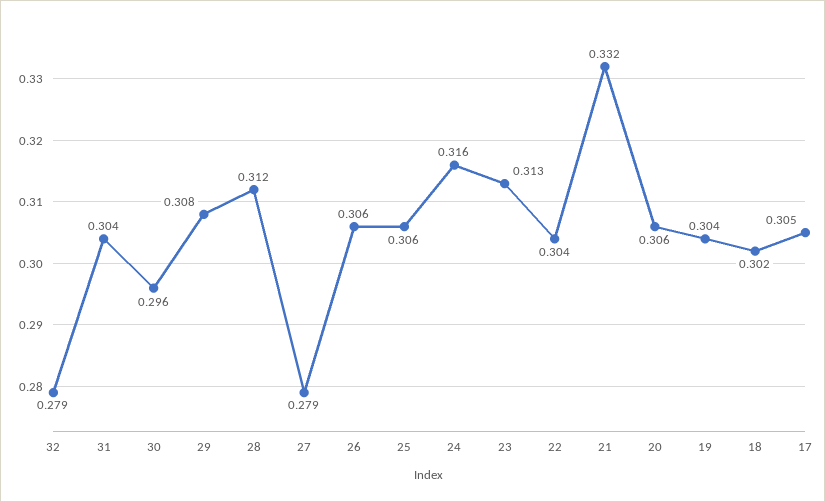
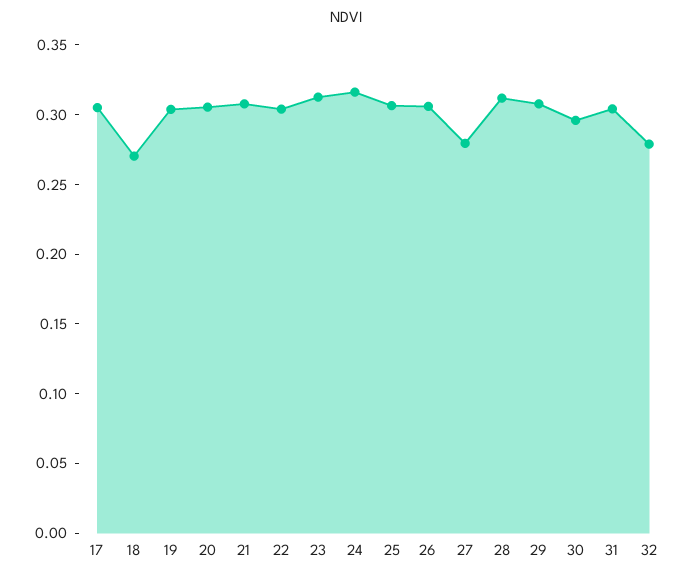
21: 0.332 -> 0.31
18: 0.302 -> 0.27

